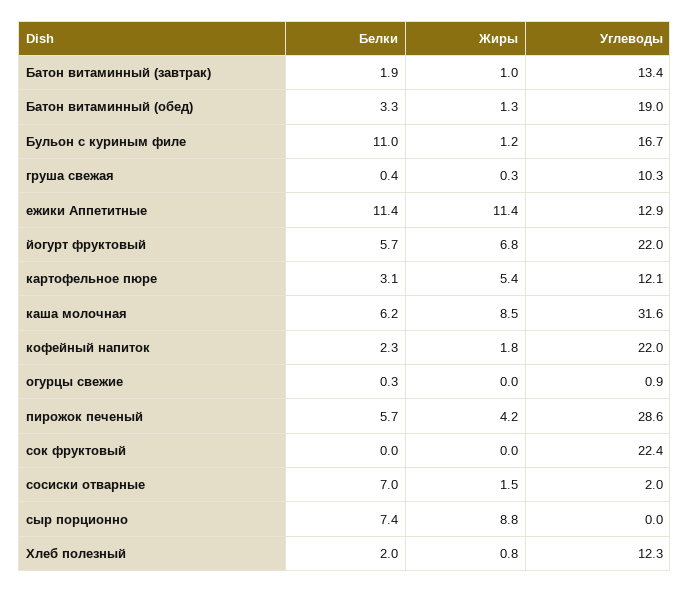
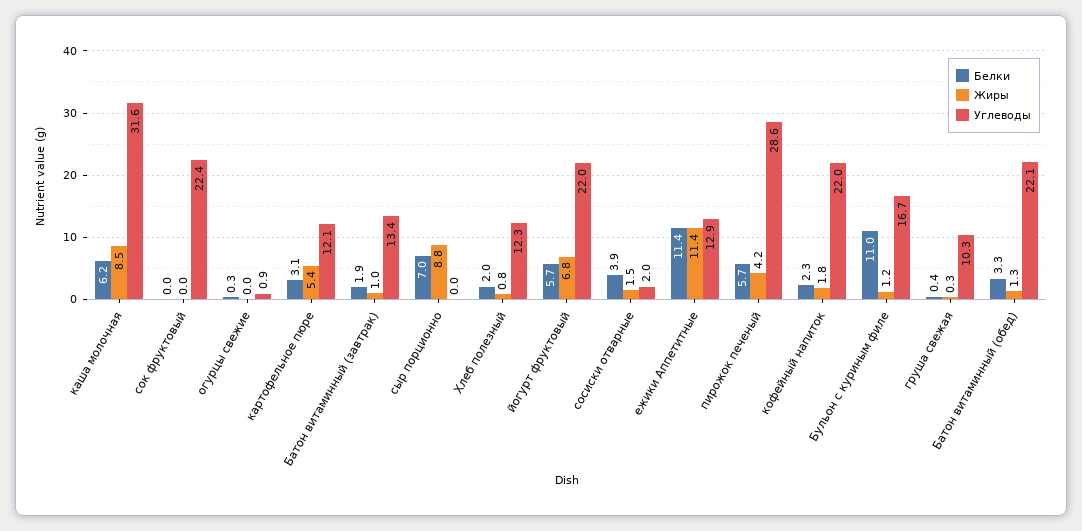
Углеводы, Батон витаминный (обед): 19 -> 22.1
Белки, сосиски отварные: 7 -> 3.9
Белки, сыр порционно: 7.4 -> 7

